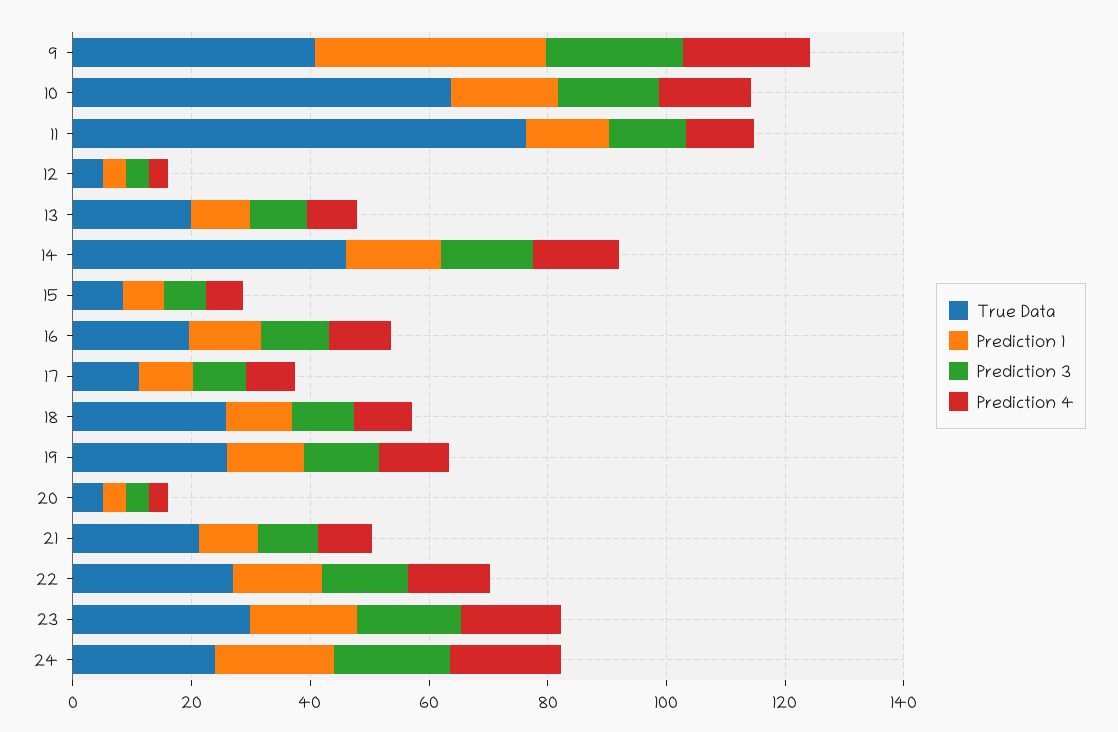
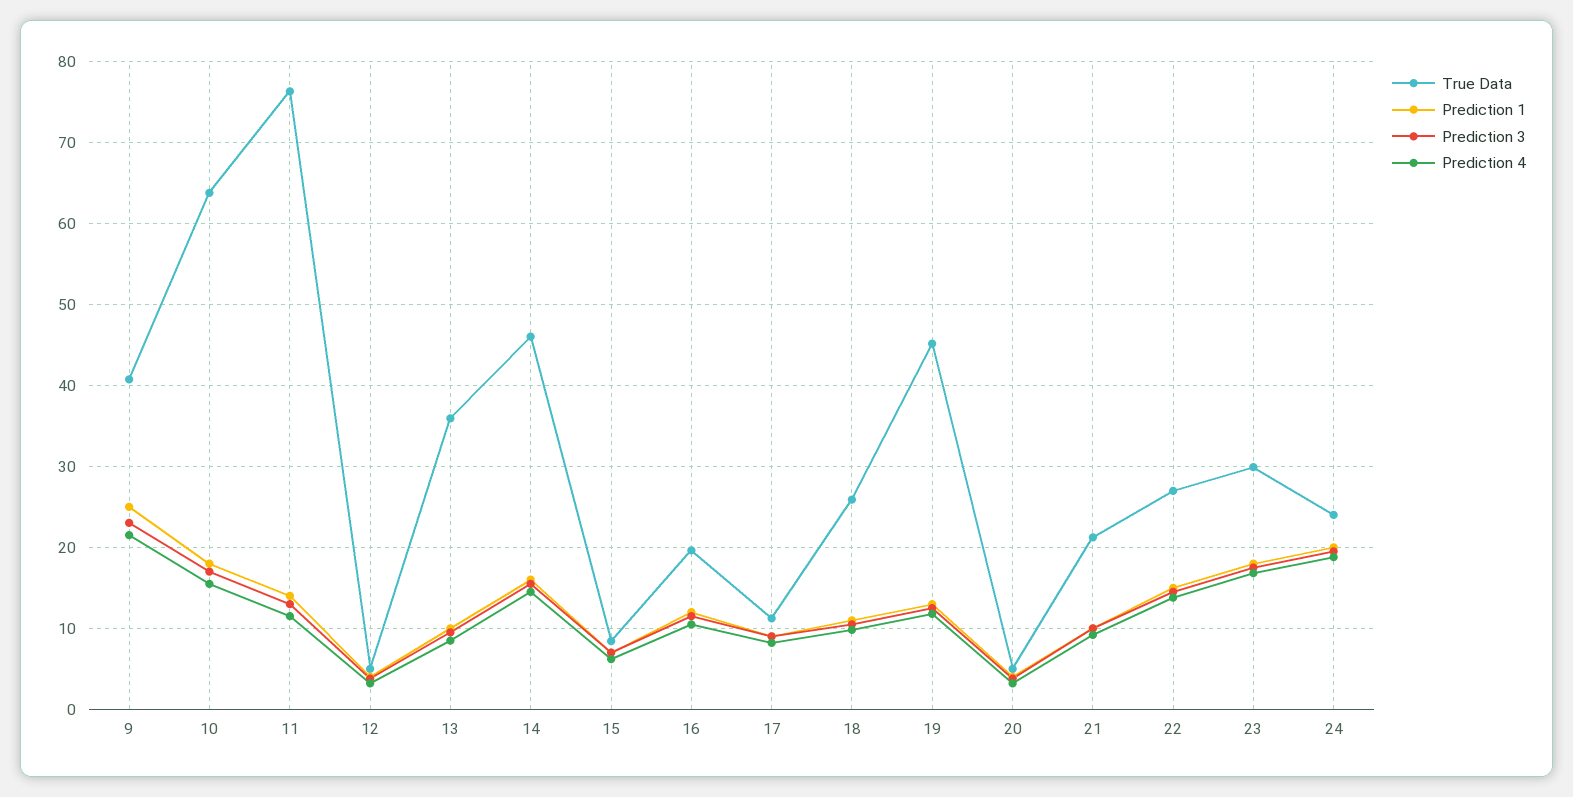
Prediction 1, 9: 40 -> 25
True Data, 13: 20 -> 36
True Data, 19: 25 -> 45

